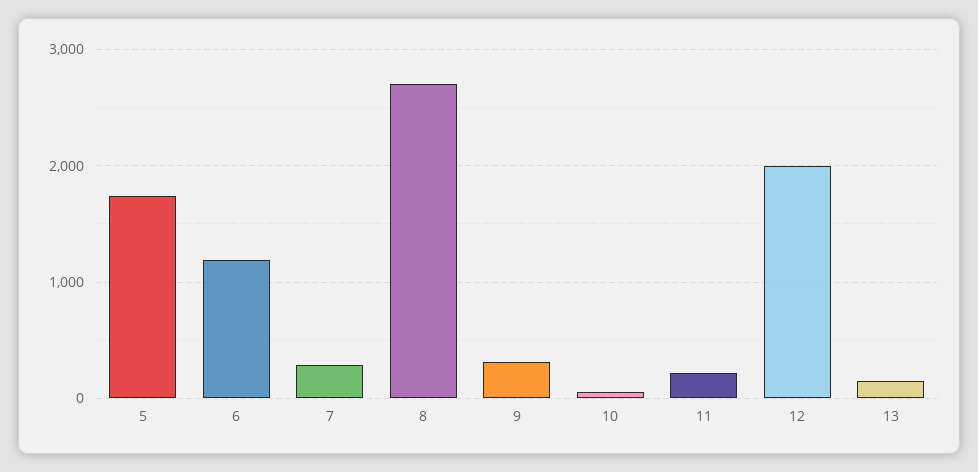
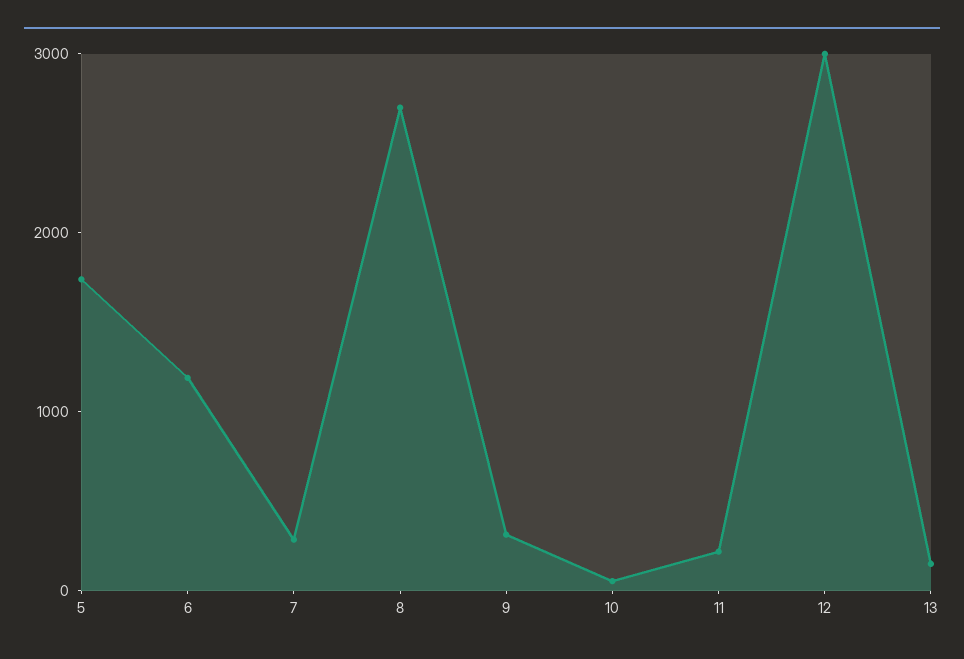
12: 2000 -> 3000

